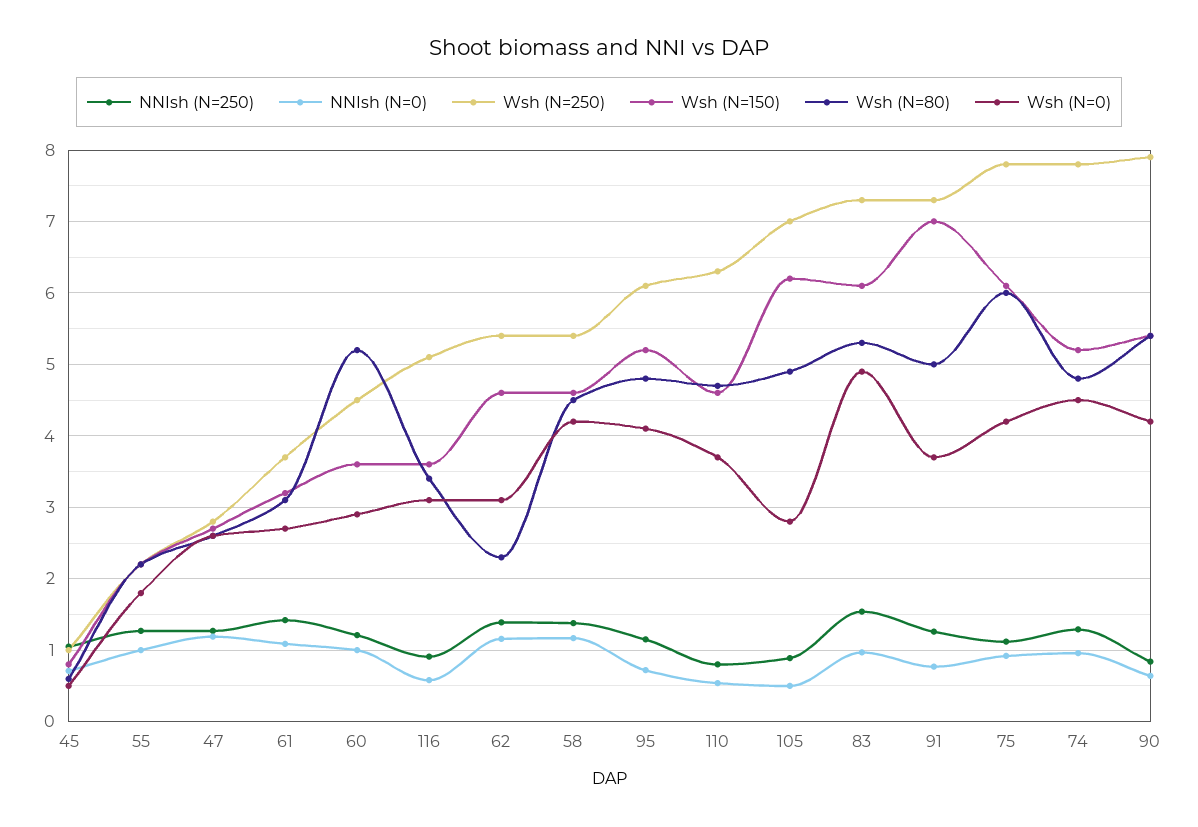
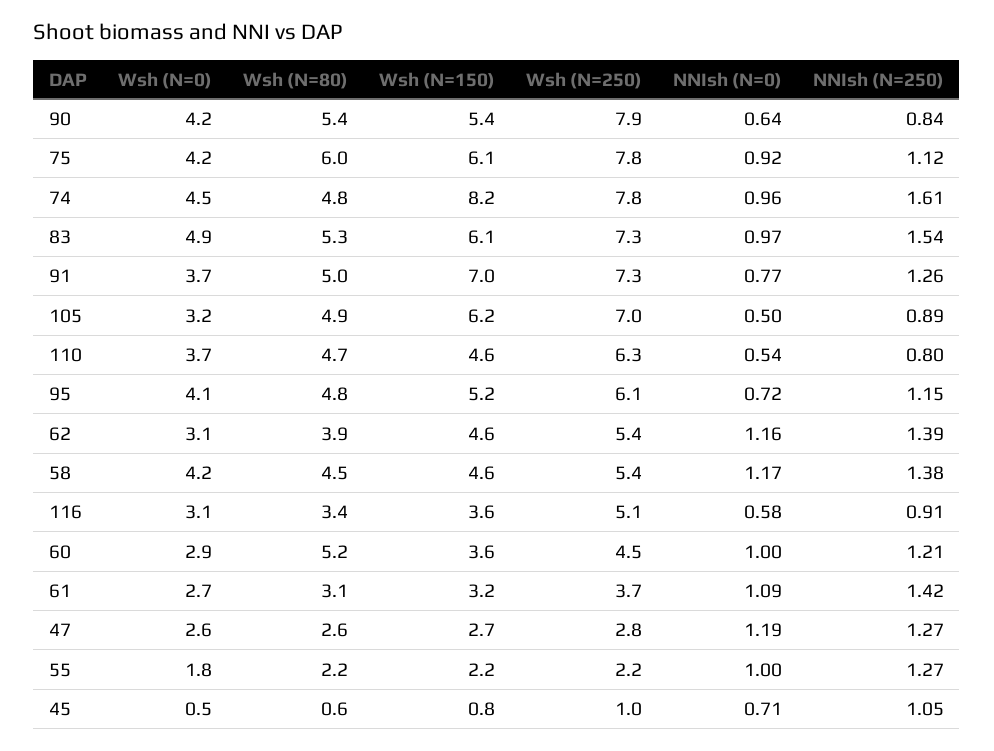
Wsh (N=80), 62: 2.3 -> 3.9
Wsh (N=0), 105: 2.8 -> 3.2
NNIsh (N=250), 74: 1.3 -> 1.61
Wsh (N=150), 74: 5.2 -> 8.2

